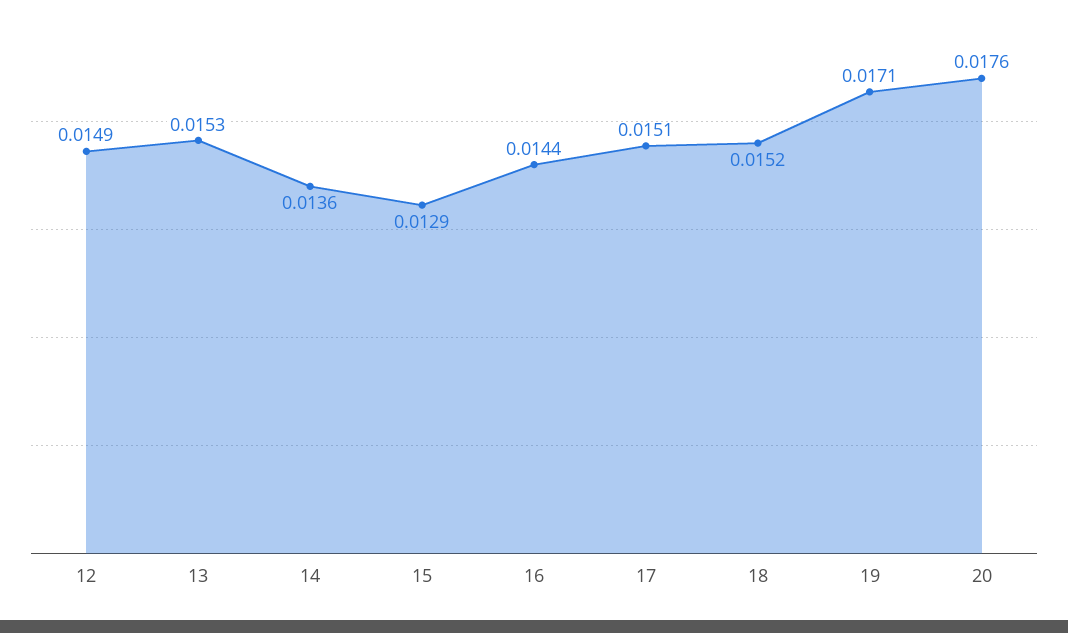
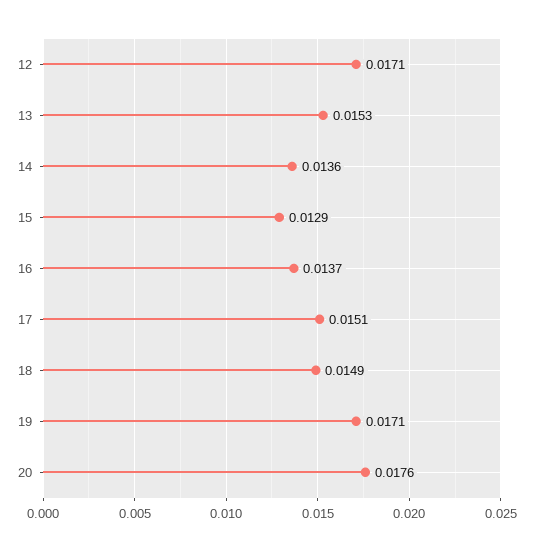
12: 0.0149 -> 0.0171
16: 0.0144 -> 0.0137
18: 0.0152 -> 0.0149

